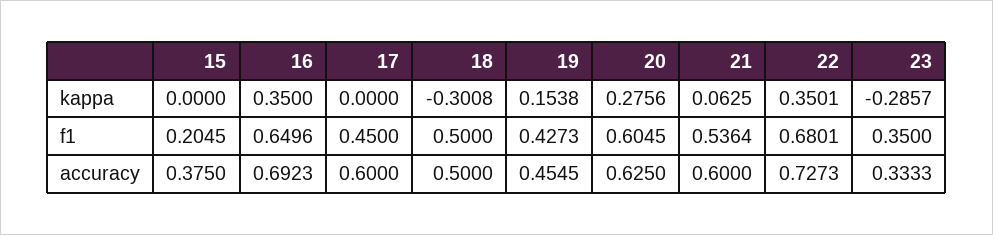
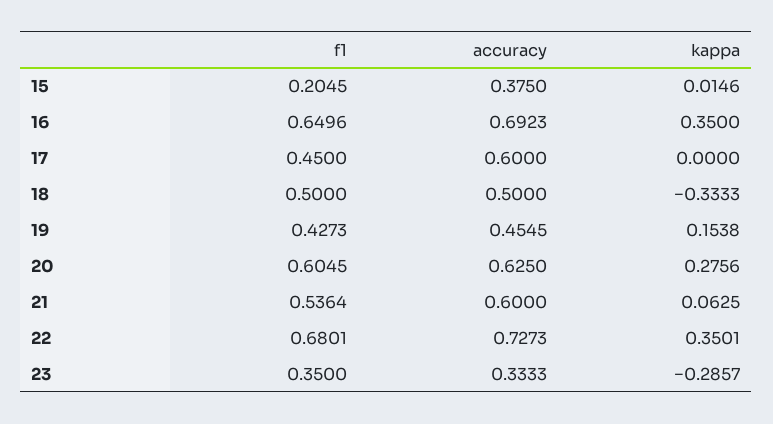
15, kappa: 0 -> 0.0146
18, kappa: -0.3008 -> -0.3333

